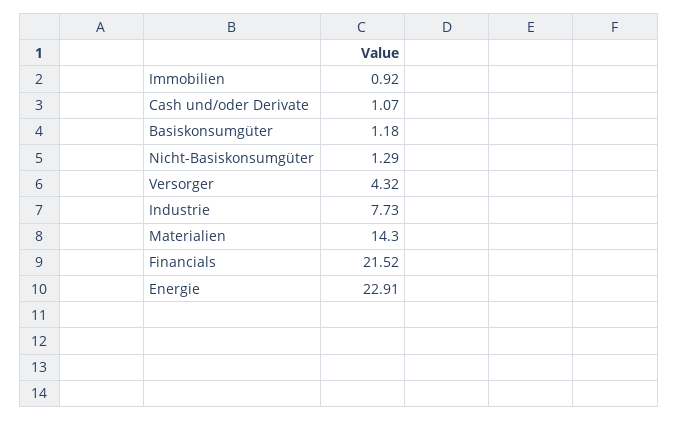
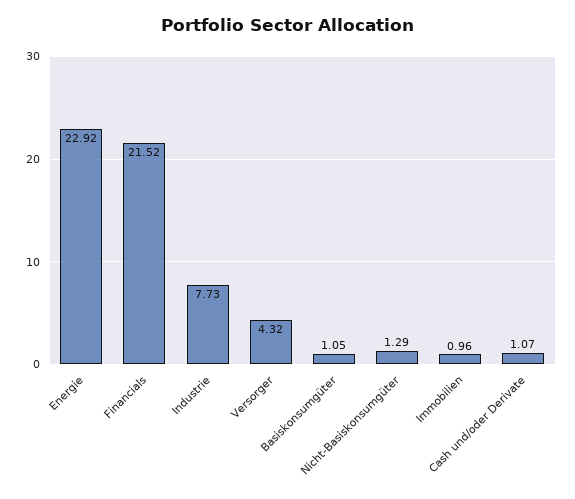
Immobilien: 0.92 -> 0.96
Basiskonsumgüter: 1.18 -> 1.05
Materialien: 14.3 -> none
Energie: 22.91 -> 22.92

